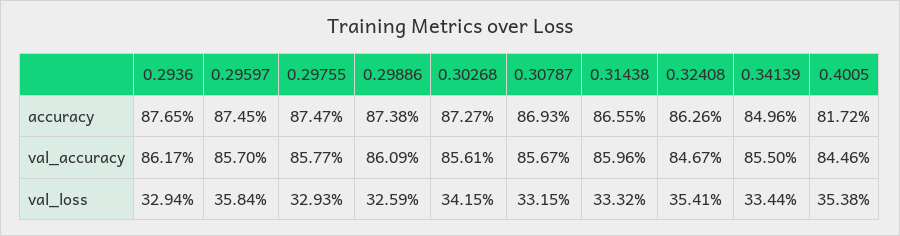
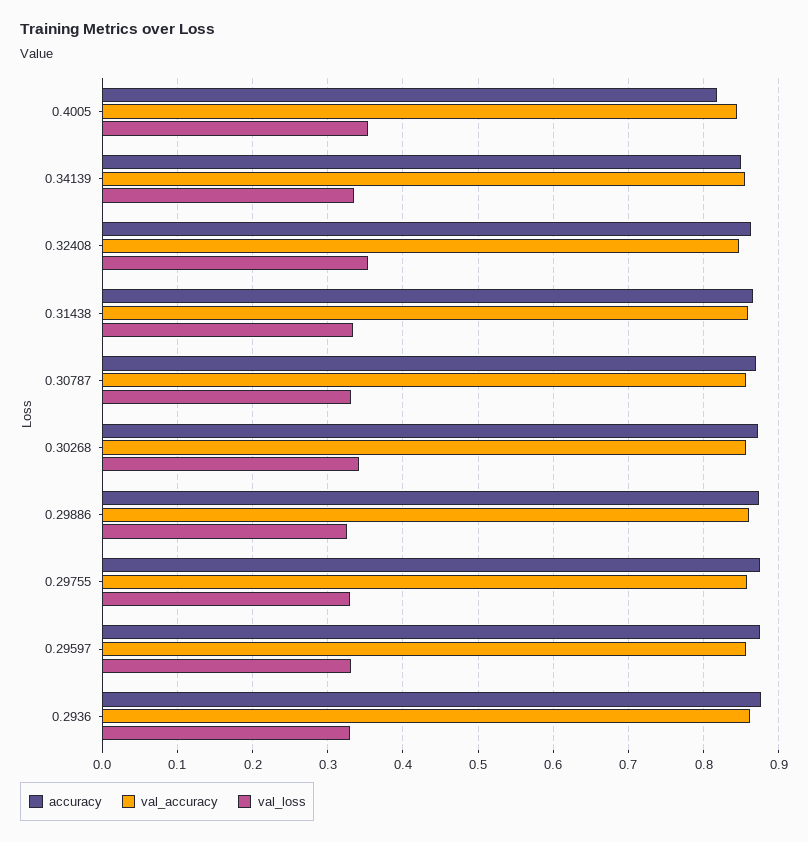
val_loss, 0.29597: 0.3584 -> 0.33

